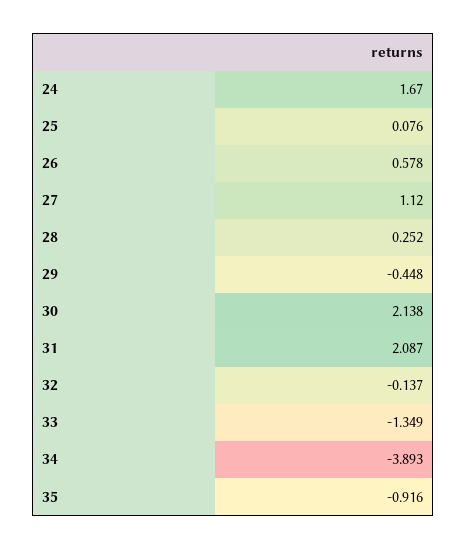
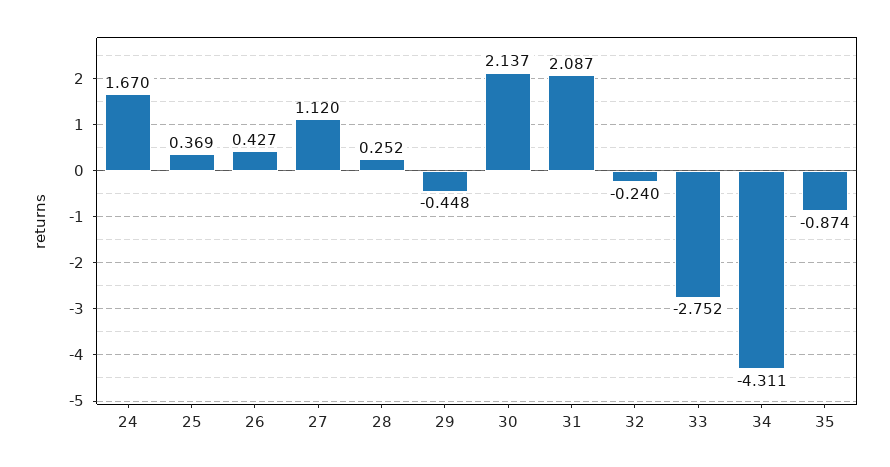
25: 0.076 -> 0.369
26: 0.578 -> 0.427
30: 2.138 -> 2.137
32: -0.137 -> -0.24
33: -1.349 -> -2.752
34: -3.893 -> -4.311
35: -0.916 -> -0.874

